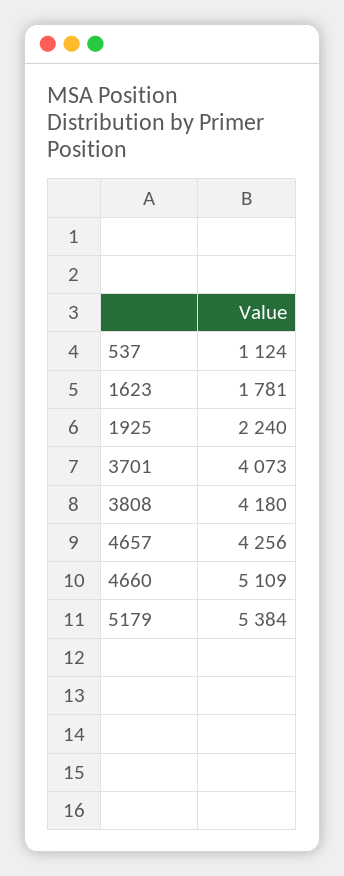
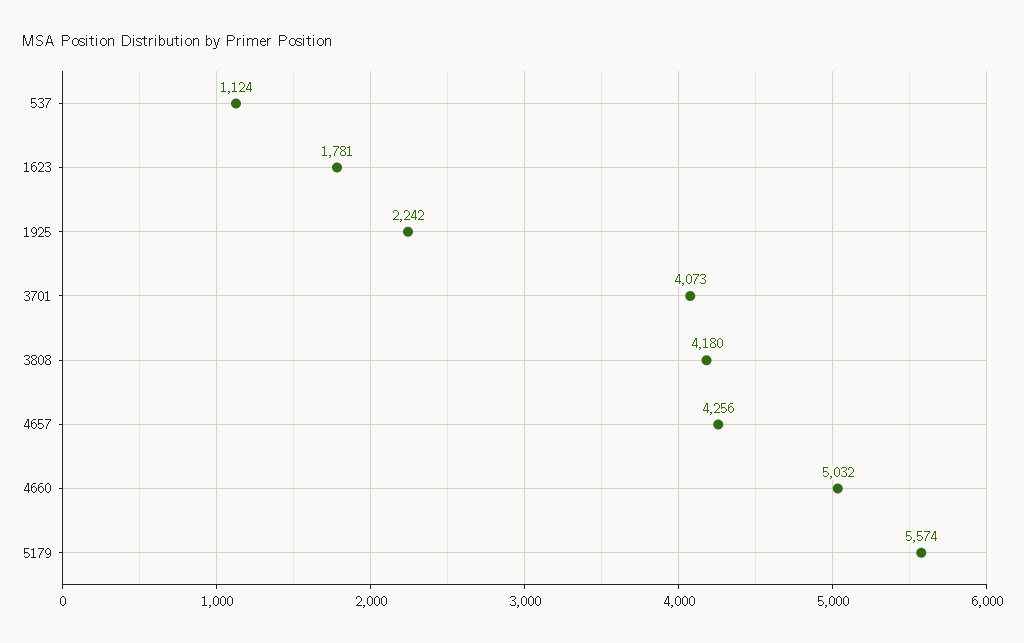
1925: 2240 -> 2242
4660: 5109 -> 5032
5179: 5384 -> 5574

